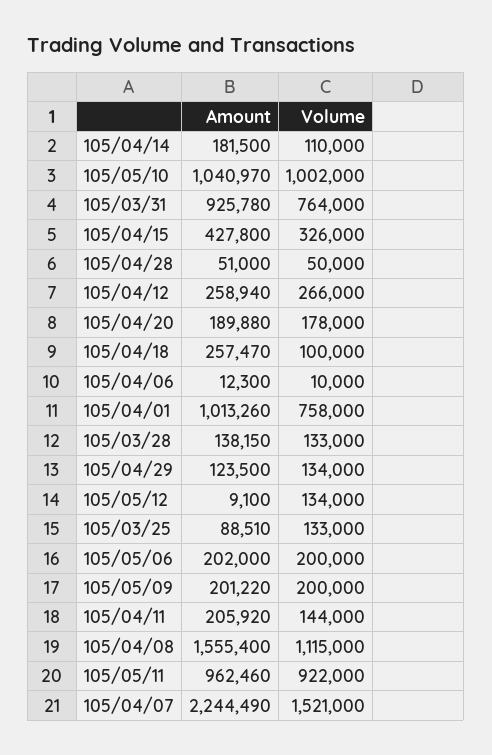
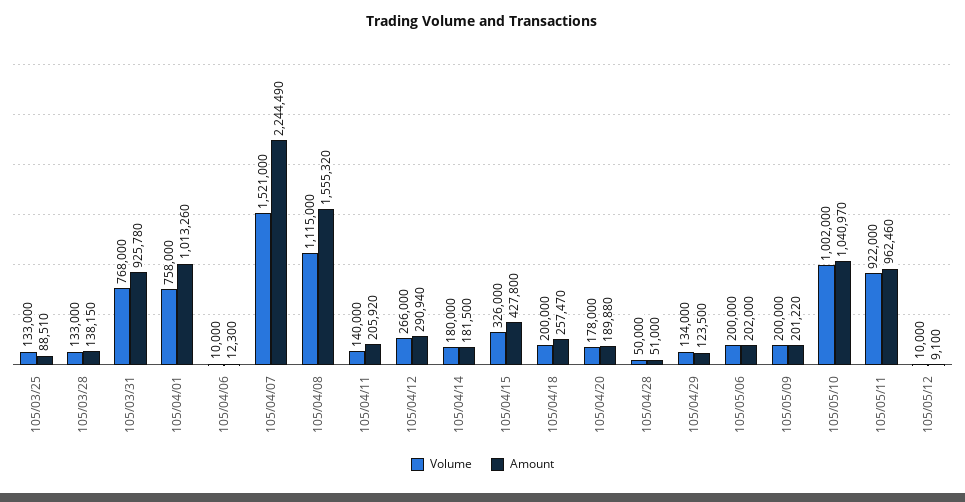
Volume, 105/04/14: 110000 -> 180000
Volume, 105/03/31: 764000 -> 768000
Amount, 105/04/12: 258940 -> 290940
Volume, 105/04/18: 100000 -> 200000
Volume, 105/05/12: 134000 -> 10000
Volume, 105/04/11: 144000 -> 140000
Amount, 105/04/08: 1555400 -> 1555320

